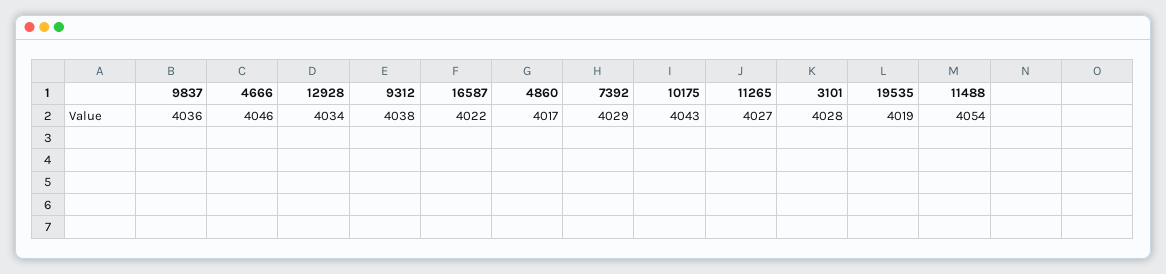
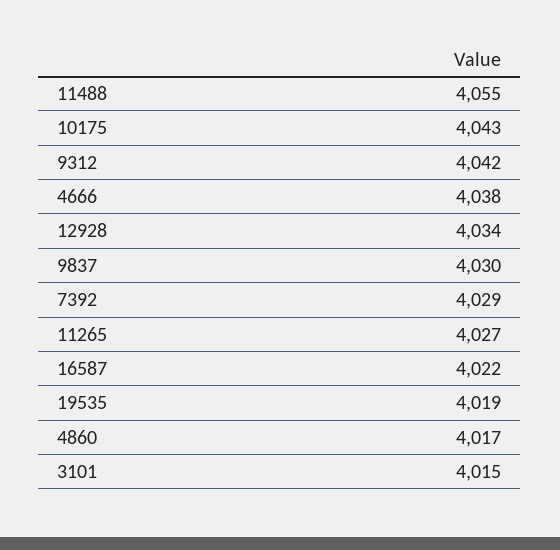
9837: 4036 -> 4030
4666: 4046 -> 4038
9312: 4038 -> 4042
3101: 4028 -> 4015
11488: 4054 -> 4055

